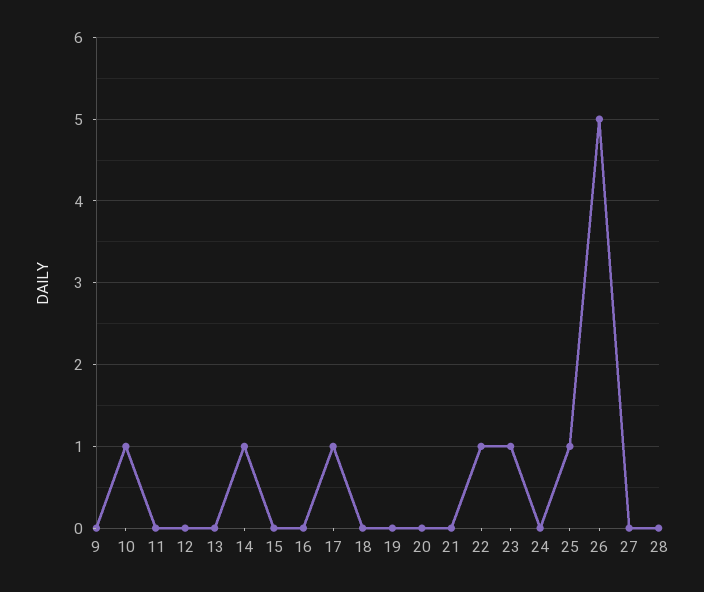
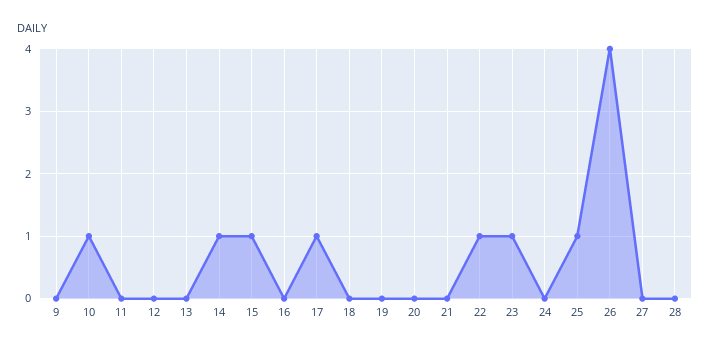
15: 0 -> 1
26: 5 -> 4

